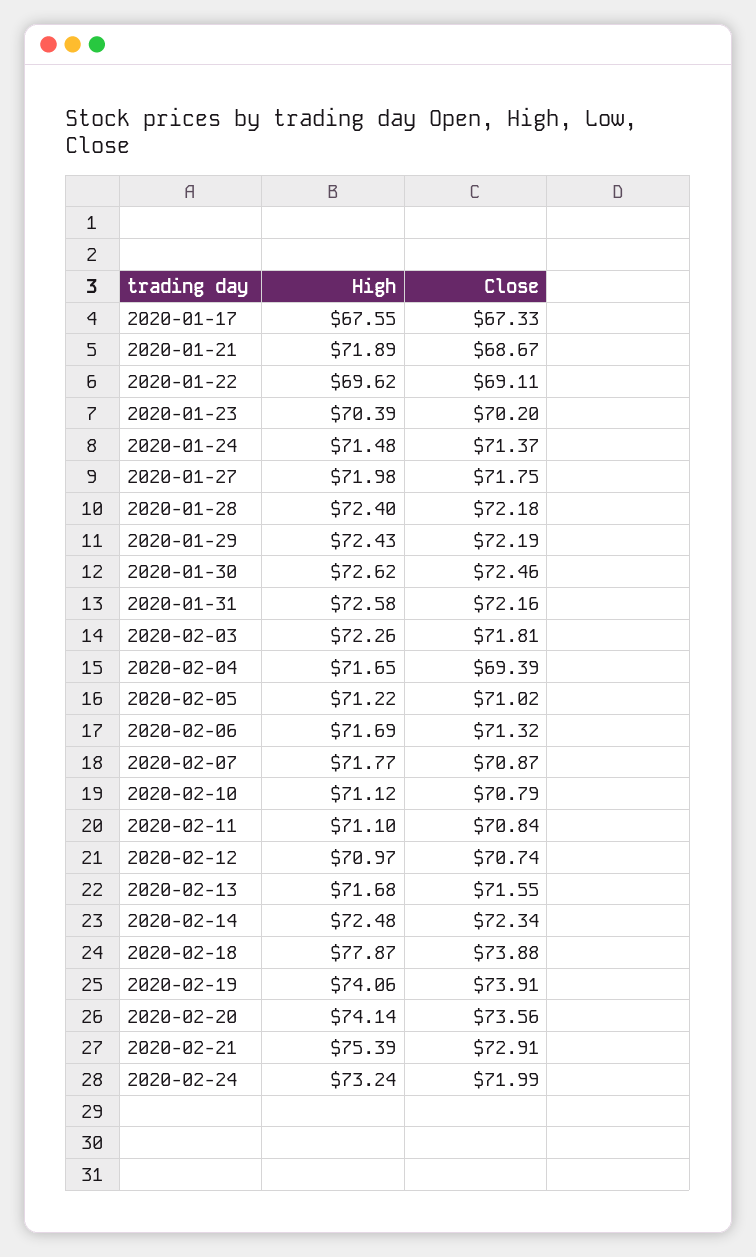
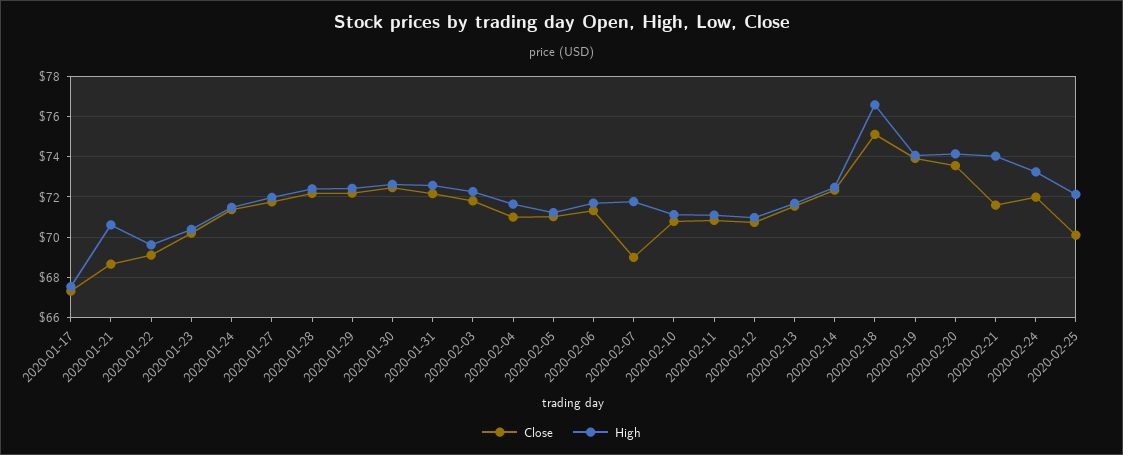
High, 2020-01-21: 71.89 -> 70.5
Close, 2020-02-04: 69.39 -> 71
Close, 2020-02-07: 70.87 -> 69
High, 2020-02-18: 77.87 -> 76.5
Close, 2020-02-18: 73.88 -> 75
High, 2020-02-21: 75.39 -> 74
Close, 2020-02-21: 72.91 -> 71.5
Close, 2020-02-25: none -> 70
High, 2020-02-25: none -> 72

